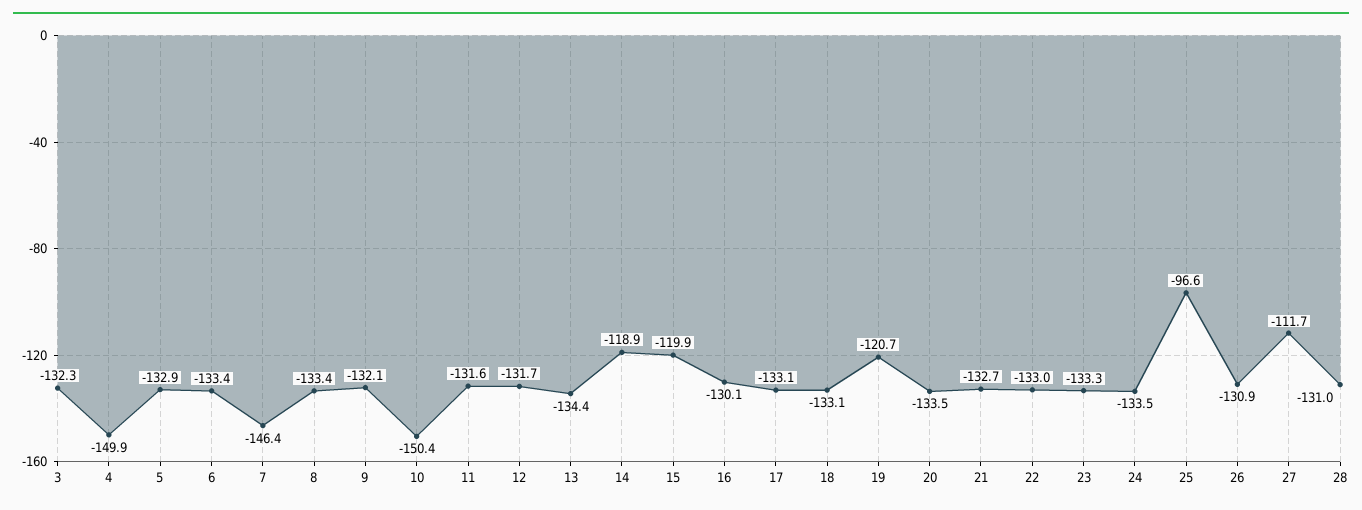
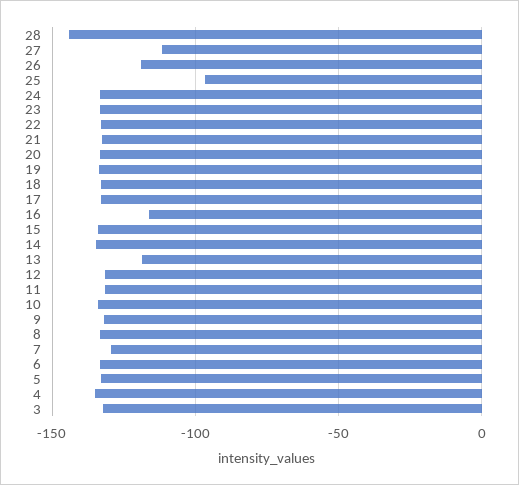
4: -149.9 -> -135
7: -146.4 -> -130
10: -150.4 -> -135
13: -134.4 -> -120
14: -118.9 -> -135
15: -119.9 -> -135
16: -130.1 -> -115
19: -120.7 -> -135
26: -130.9 -> -120
28: -131 -> -145

